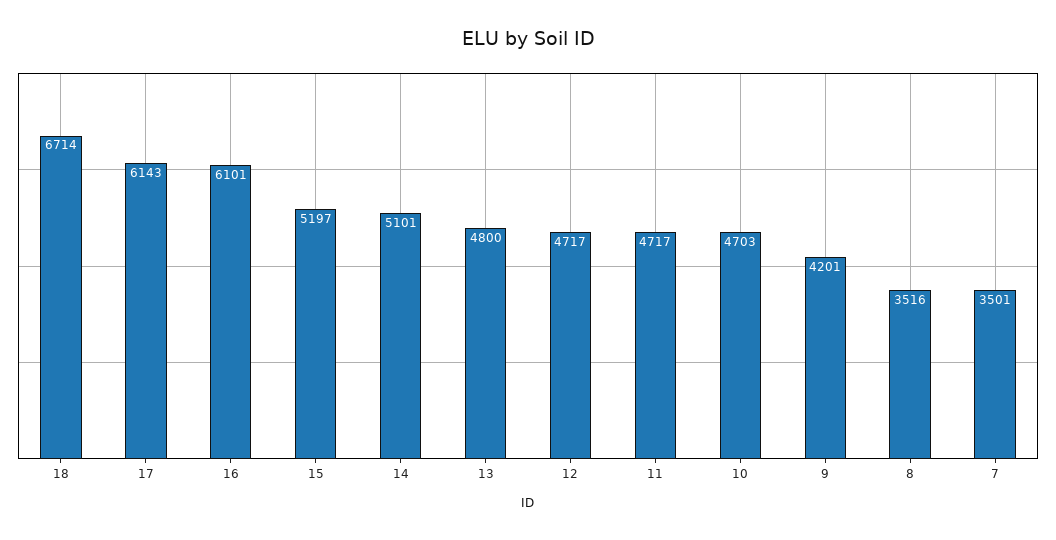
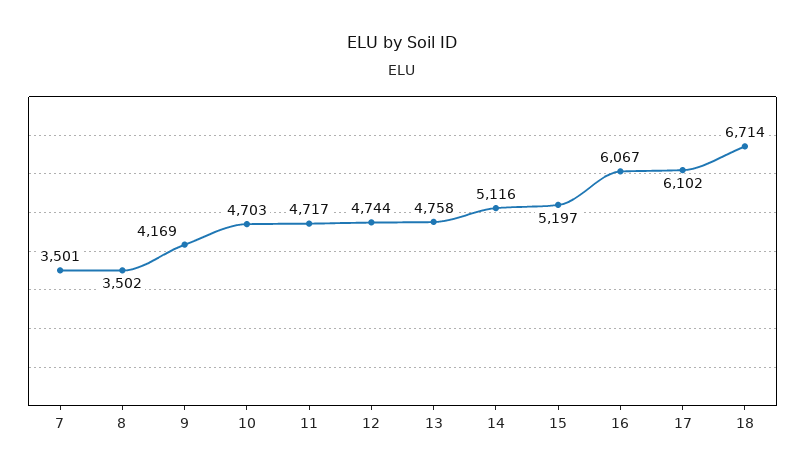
17: 6143 -> 6102
16: 6101 -> 6067
14: 5101 -> 5116
13: 4800 -> 4758
12: 4717 -> 4744
9: 4201 -> 4169
8: 3516 -> 3502

